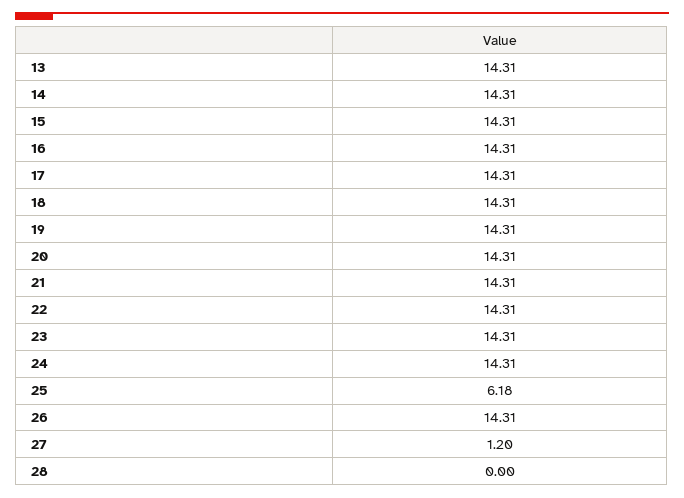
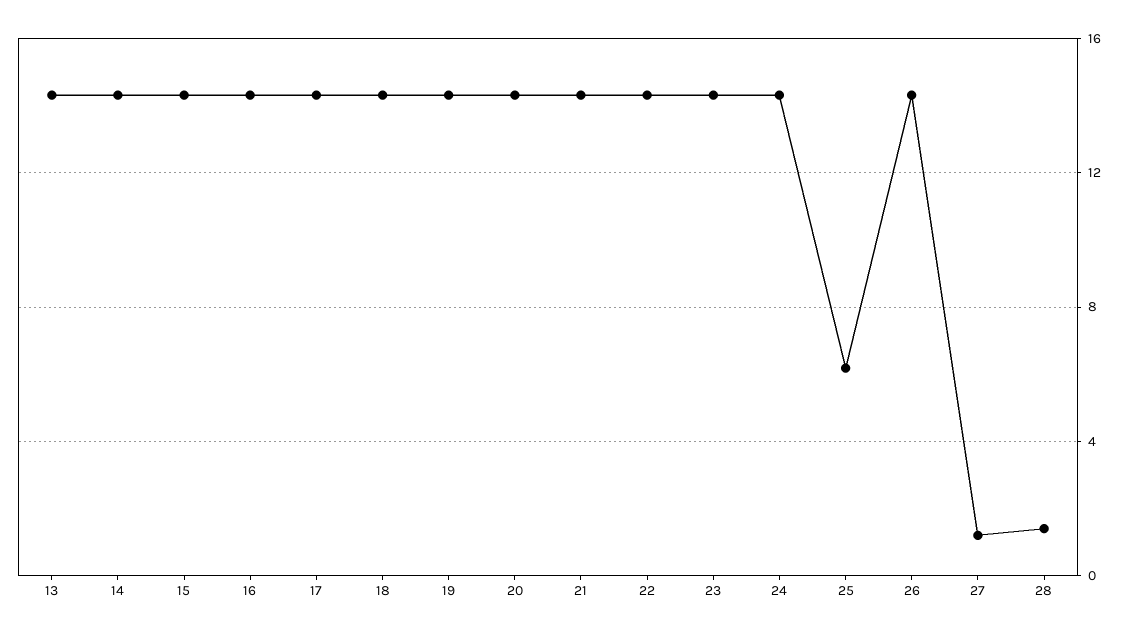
28: 0 -> 1.5

